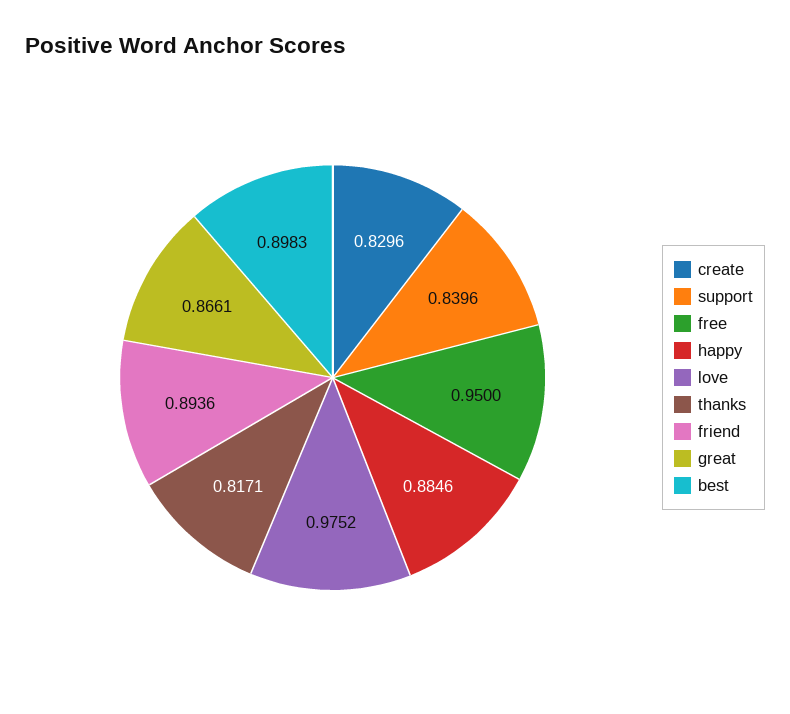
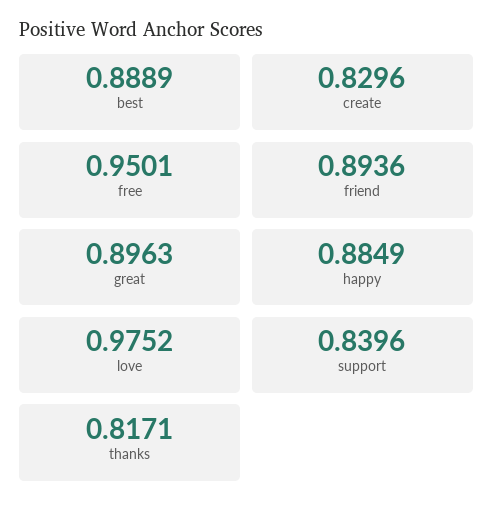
free: 0.95 -> 0.9501
happy: 0.8846 -> 0.8849
great: 0.8661 -> 0.8963
best: 0.8983 -> 0.8889

